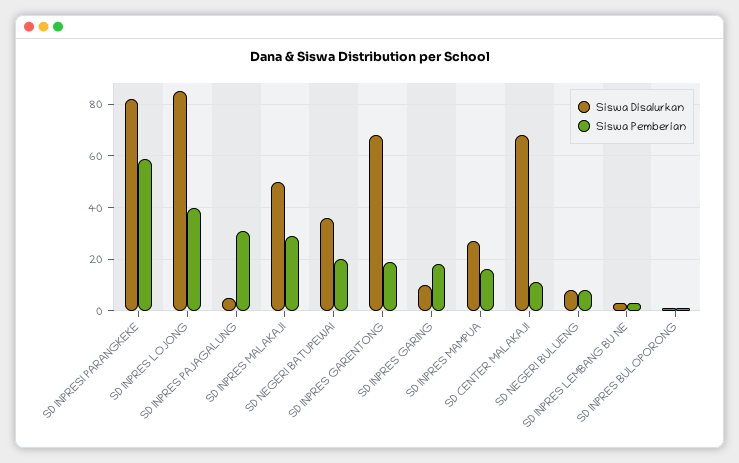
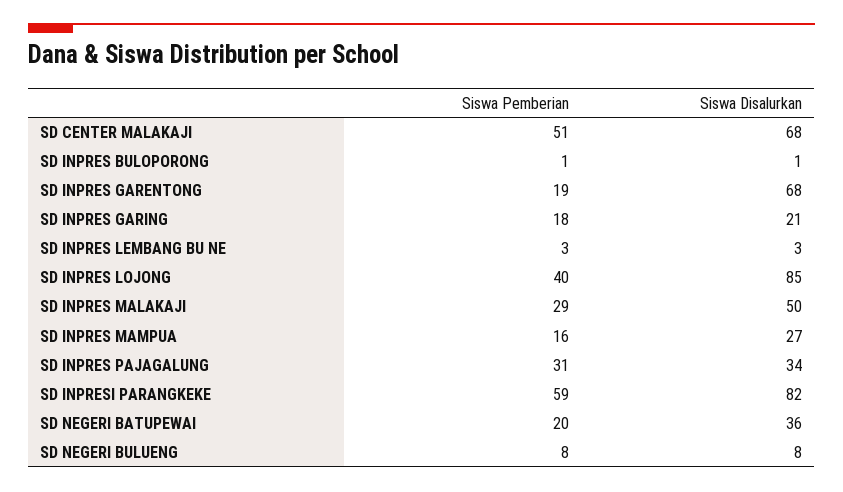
Siswa Disalurkan, SD INPRES PAJAGALUNG: 5 -> 34
Siswa Disalurkan, SD INPRES GARING: 10 -> 21
Siswa Pemberian, SD CENTER MALAKAJI: 10 -> 51

